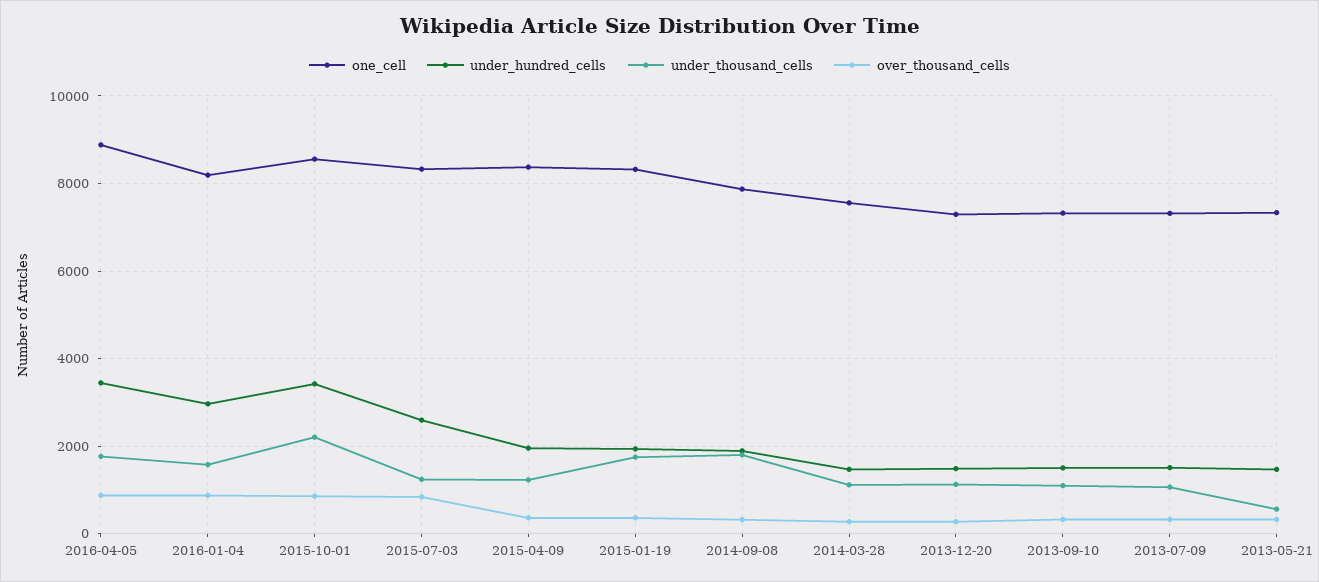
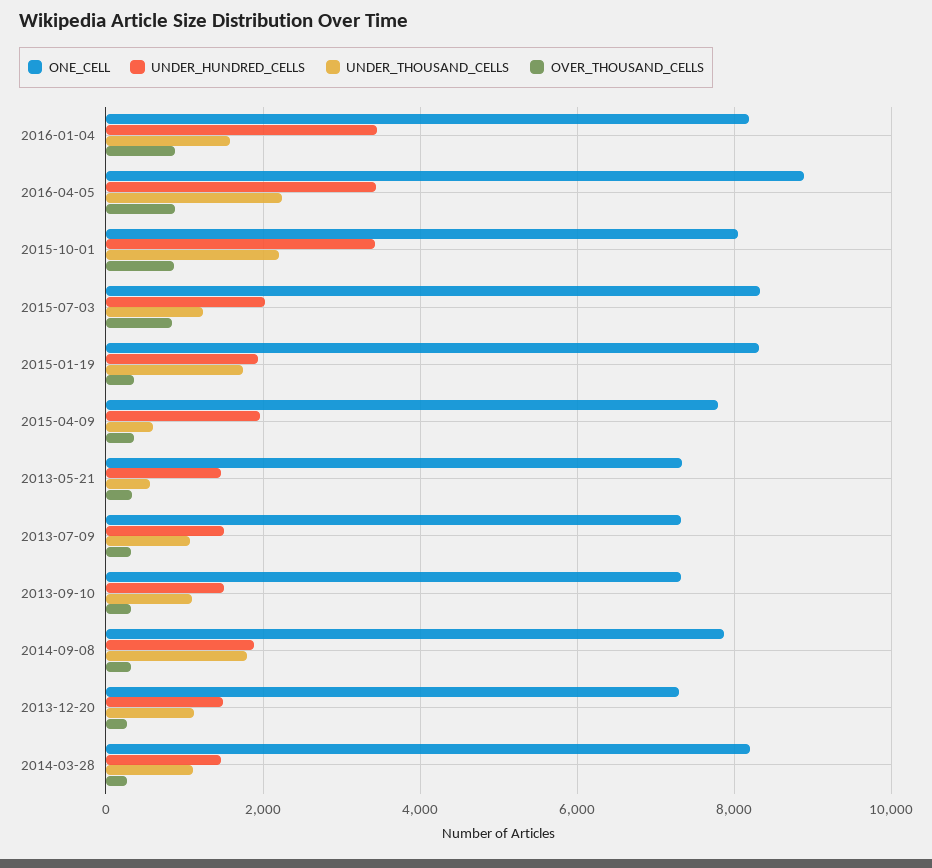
under_thousand_cells, 2016-04-05: 1800 -> 2200
under_hundred_cells, 2016-01-04: 3000 -> 3400
one_cell, 2015-10-01: 8600 -> 8000
under_hundred_cells, 2015-07-03: 2600 -> 2000
one_cell, 2015-04-09: 8400 -> 7800
under_thousand_cells, 2015-04-09: 1200 -> 600
one_cell, 2014-03-28: 7600 -> 8200

